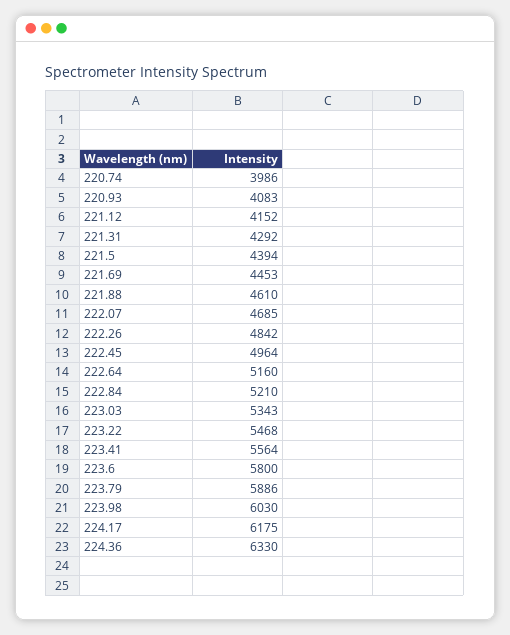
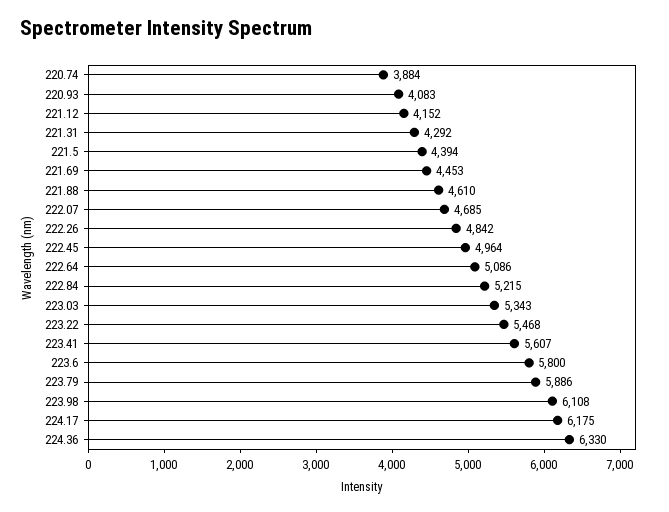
220.74: 3986 -> 3884
222.64: 5160 -> 5086
222.84: 5210 -> 5215
223.41: 5564 -> 5607
223.98: 6030 -> 6108

